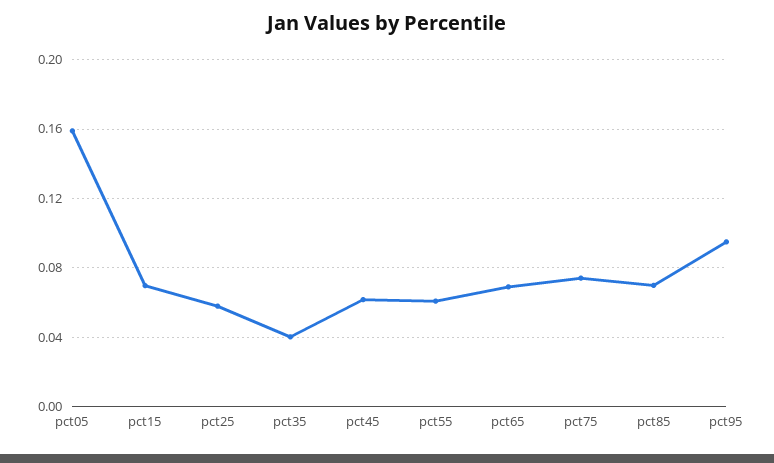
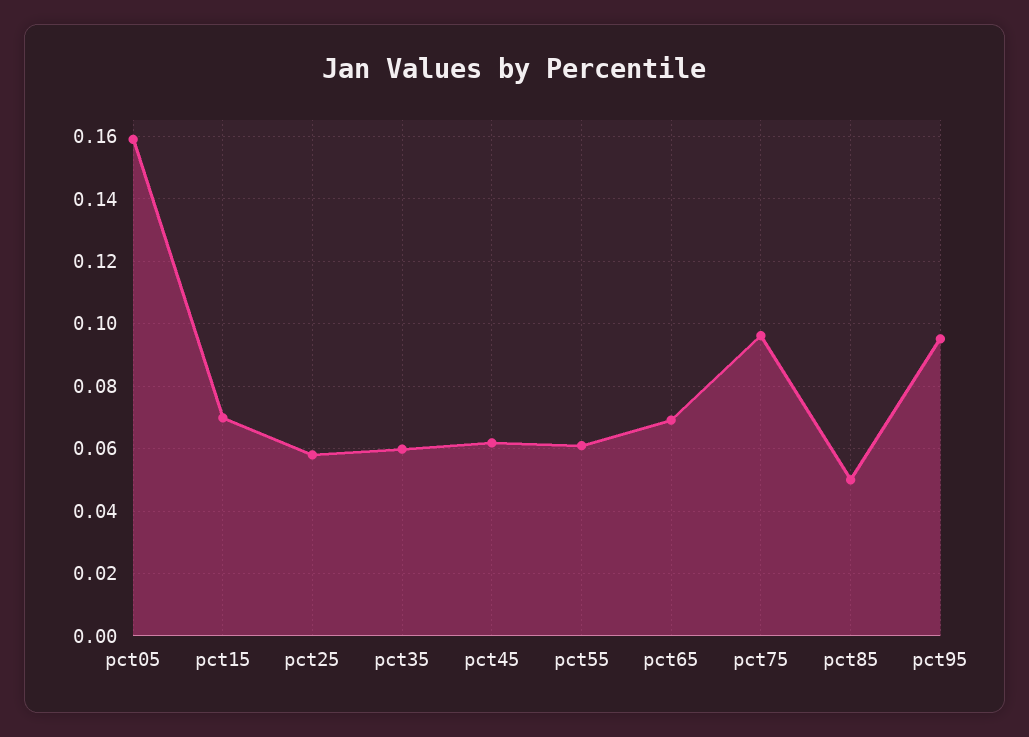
pct35: 0.04 -> 0.06
pct75: 0.075 -> 0.096
pct85: 0.07 -> 0.05

